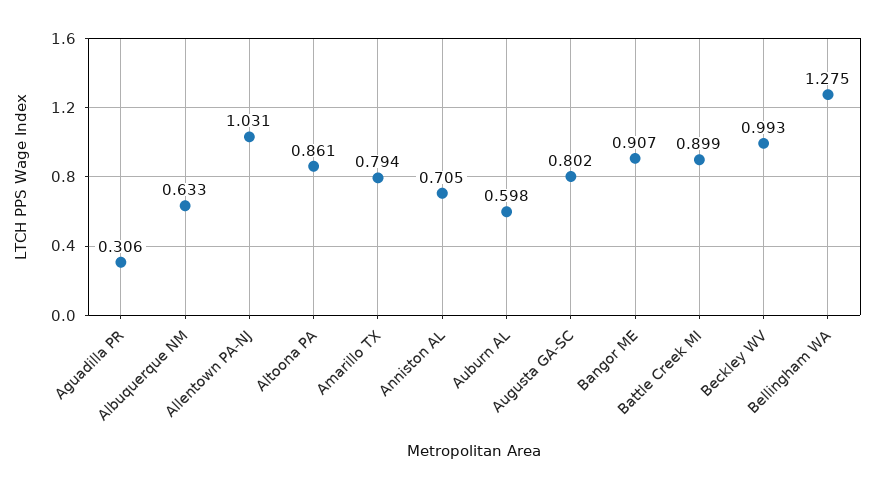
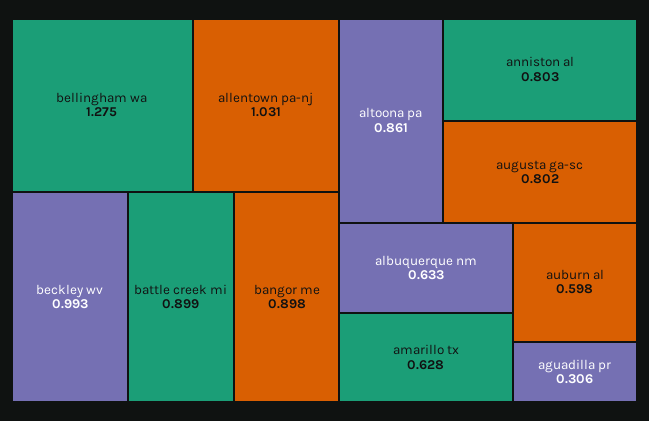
Amarillo TX: 0.794 -> 0.628
Anniston AL: 0.705 -> 0.803
Bangor ME: 0.907 -> 0.898

